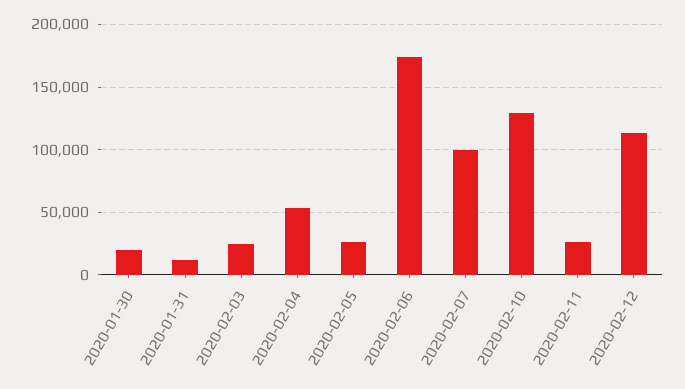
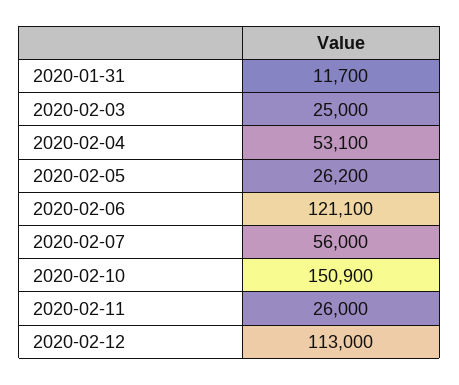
2020-01-30: 20000 -> none
2020-02-06: 175000 -> 121100
2020-02-07: 100000 -> 56000
2020-02-10: 130000 -> 150900

